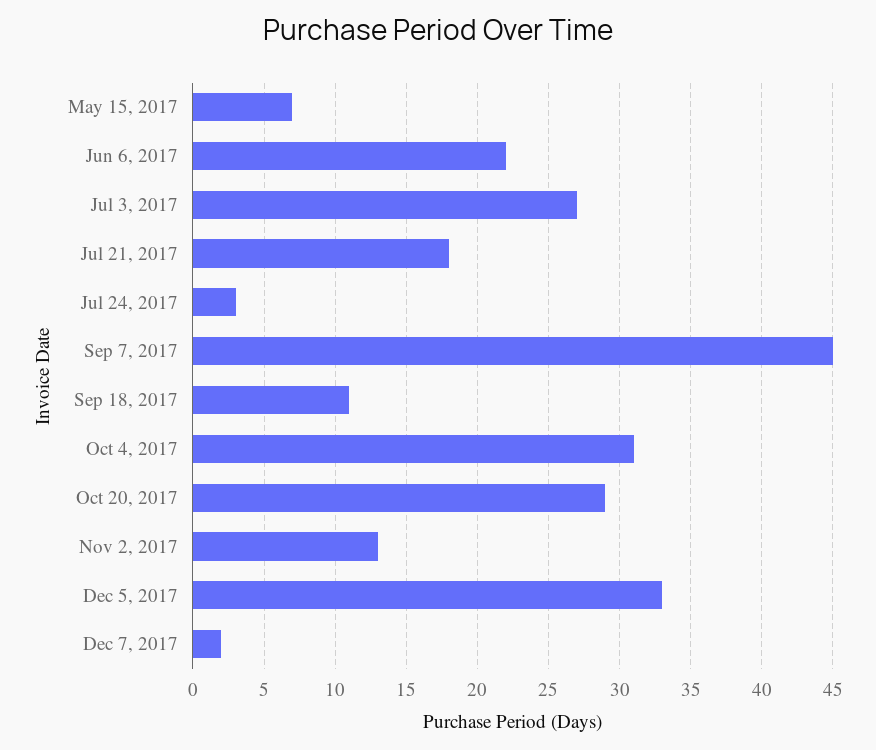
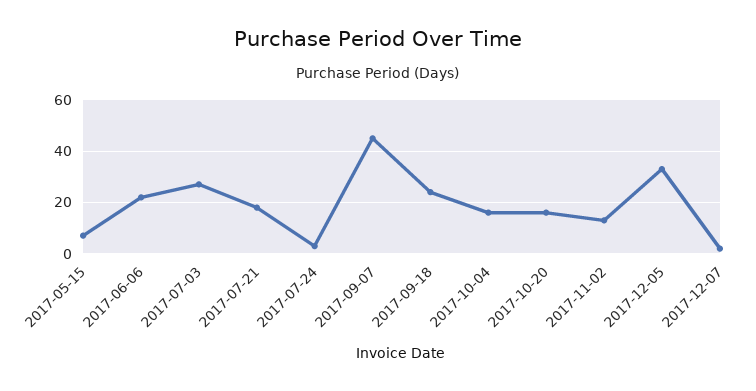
Sep 18, 2017: 11 -> 25
Oct 4, 2017: 31 -> 15
Oct 20, 2017: 29 -> 15

